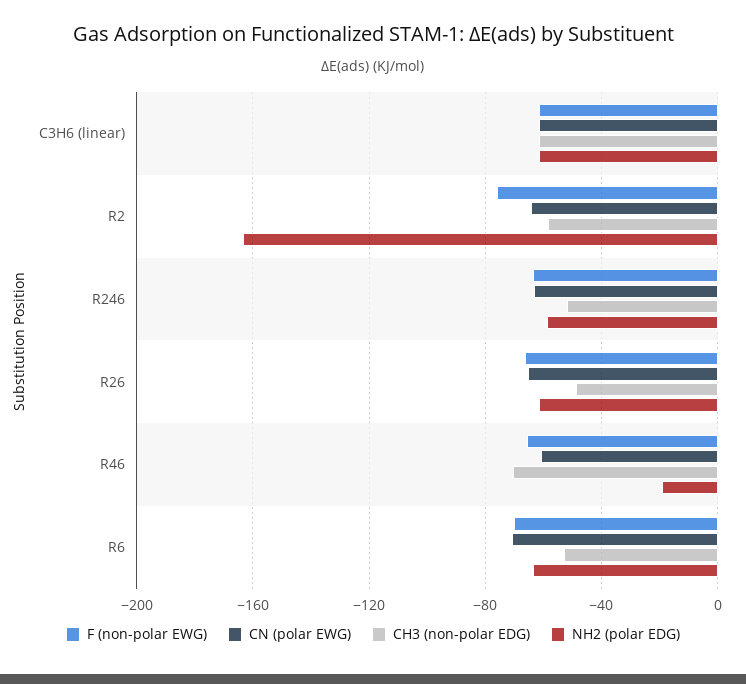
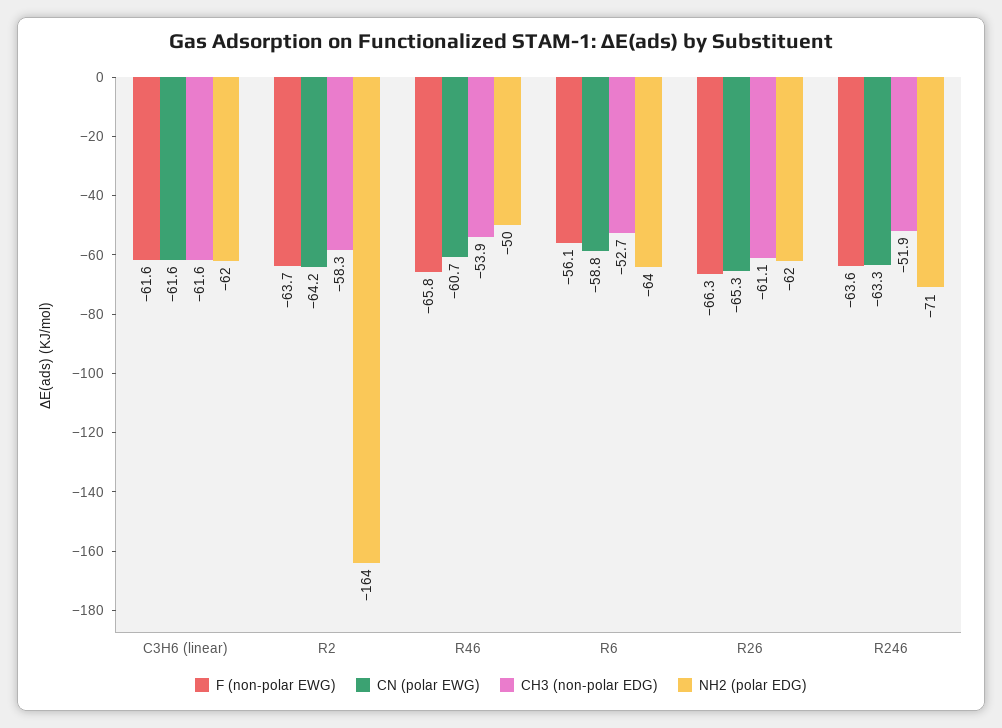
F (non-polar EWG), R2: -75 -> -63.7
NH2 (polar EDG), R246: -60 -> -71
CH3 (non-polar EDG), R26: -50 -> -61.1
CH3 (non-polar EDG), R46: -70 -> -53.9
NH2 (polar EDG), R46: -20 -> -50
F (non-polar EWG), R6: -70 -> -56.1
CN (polar EWG), R6: -70 -> -58.8

